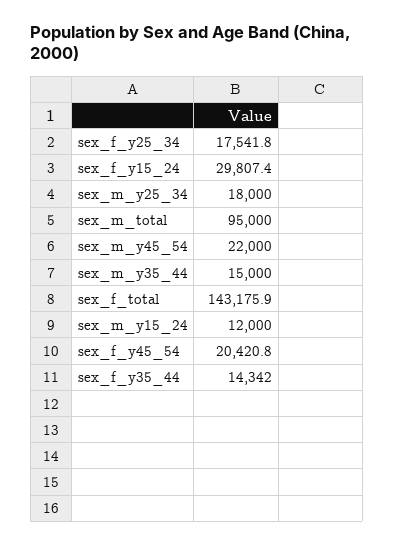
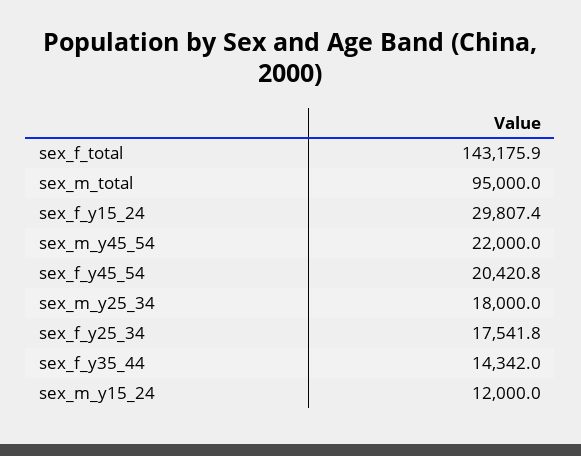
sex_m_y35_44: 15000 -> none

